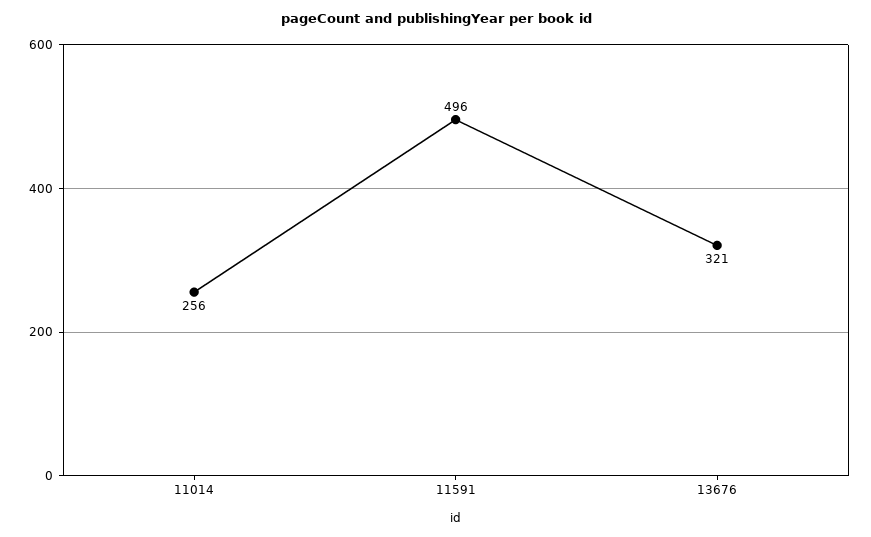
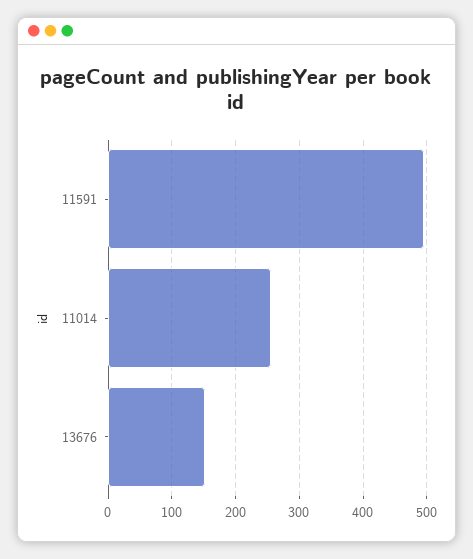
13676: 321 -> 150

